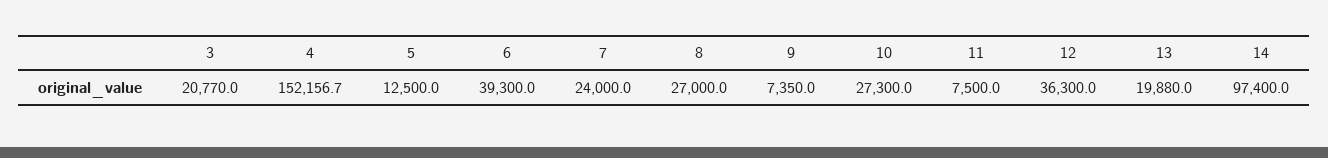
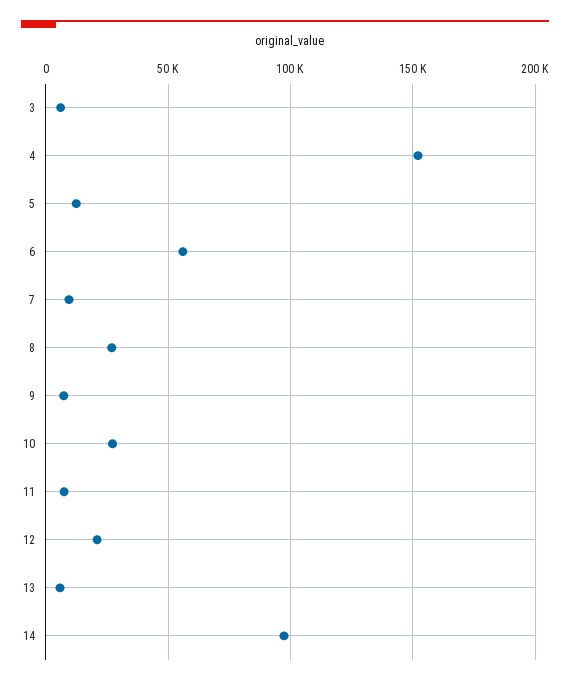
3: 20770 -> 5000
6: 39300 -> 55000
7: 24000 -> 10000
12: 36300 -> 20000
13: 19880 -> 5000

